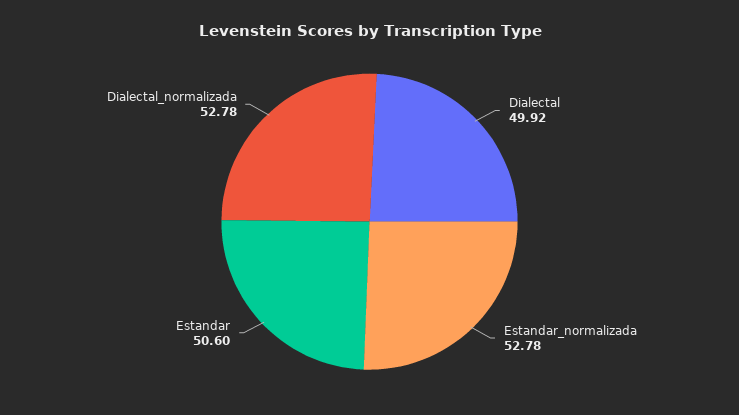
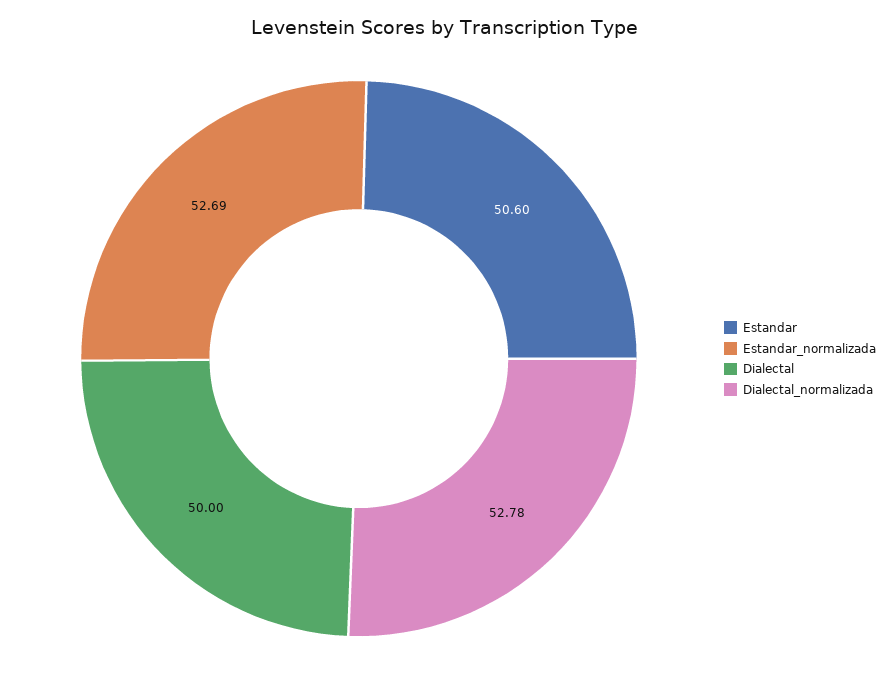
Dialectal: 49.92 -> 50
Estandar_normalizada: 52.78 -> 52.69

